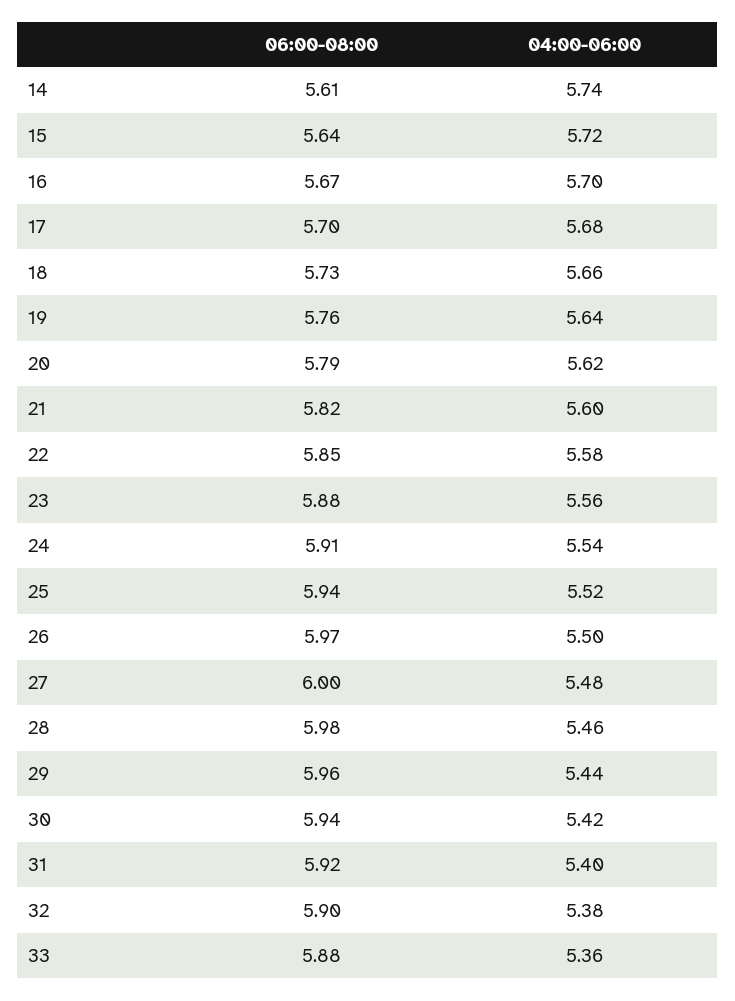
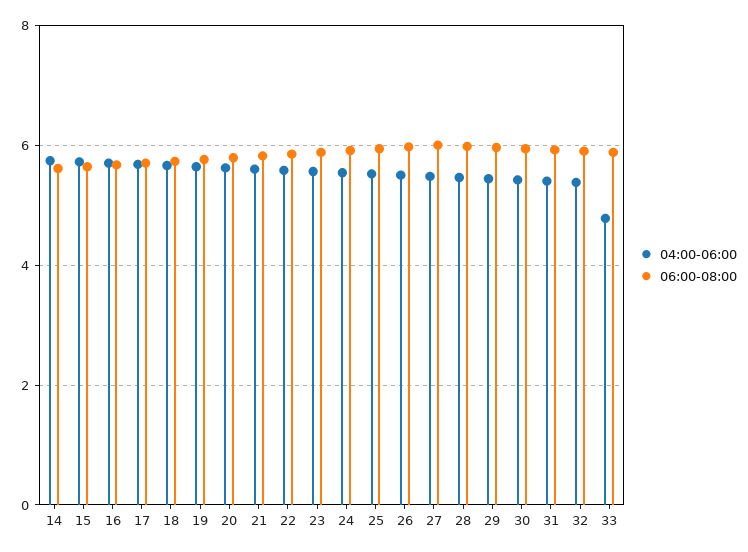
04:00-06:00, 33: 5.36 -> 4.8

